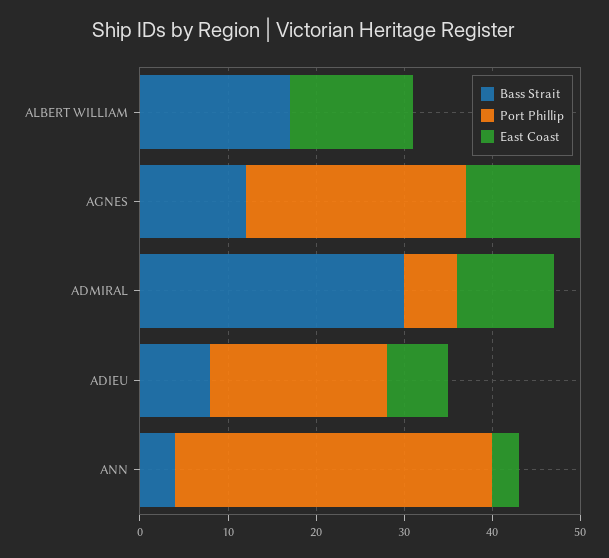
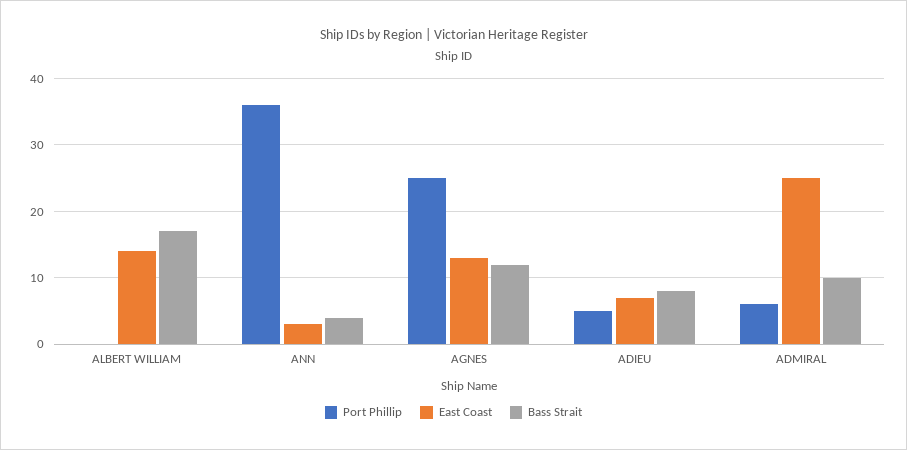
Bass Strait, ADMIRAL: 30 -> 10
East Coast, ADMIRAL: 11 -> 25
Port Phillip, ADIEU: 20 -> 5

